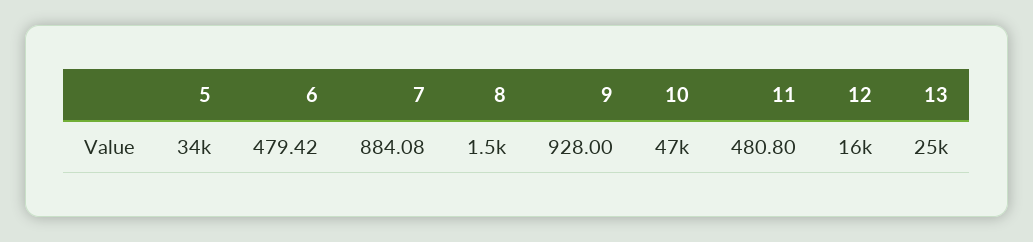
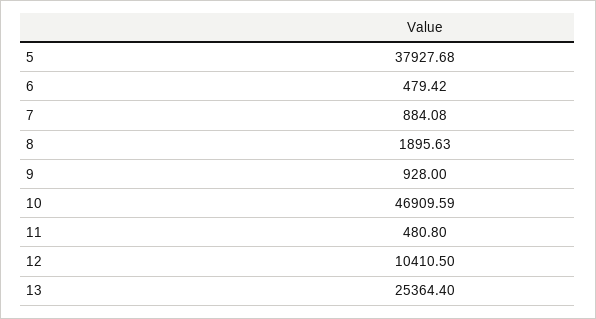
5: 34000 -> 37927.68
8: 1500 -> 1895.63
12: 16000 -> 10410.5

